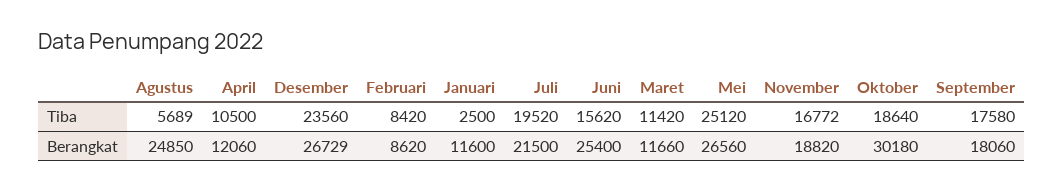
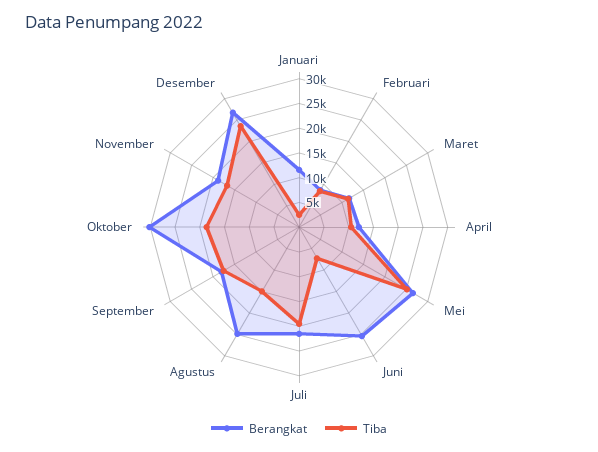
Tiba, Agustus: 5689 -> 15000
Tiba, Juni: 15620 -> 7500

